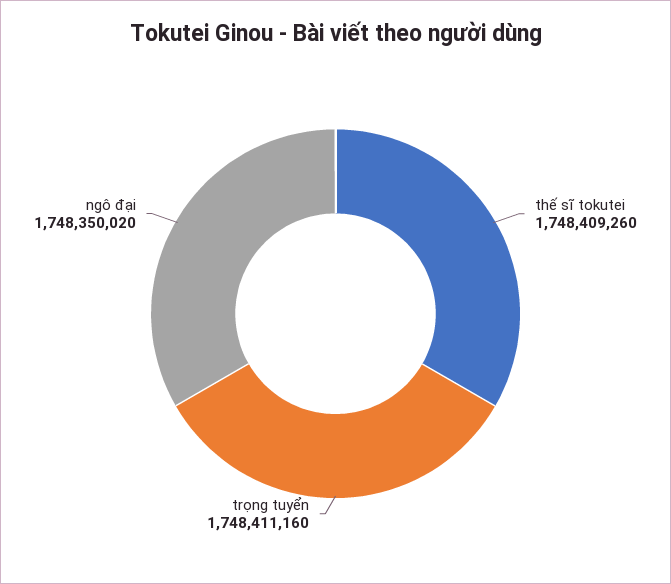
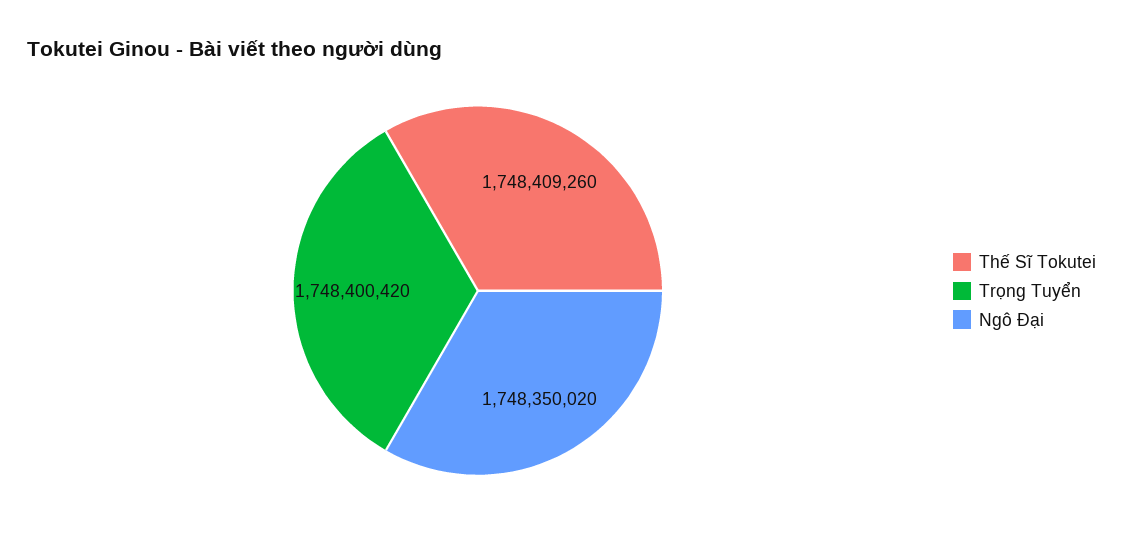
trọng tuyển: 1748411160 -> 1748400420

